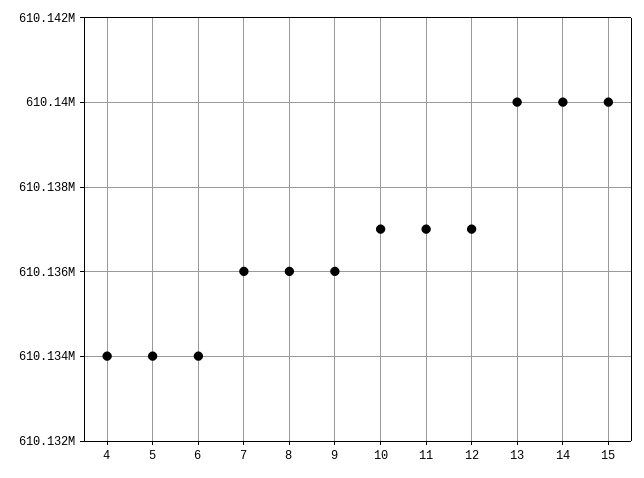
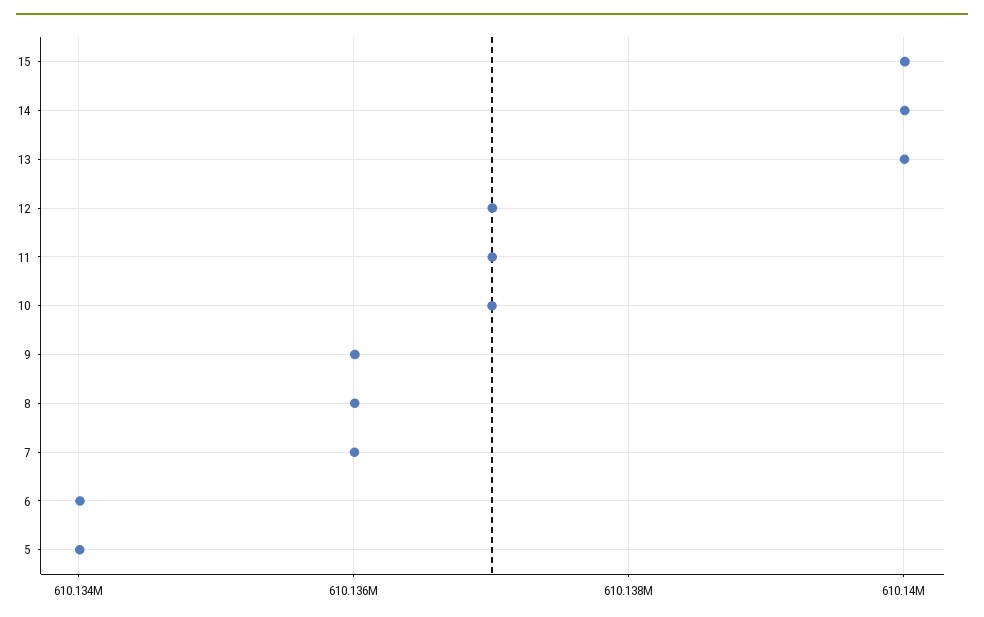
4: 610134000 -> none

